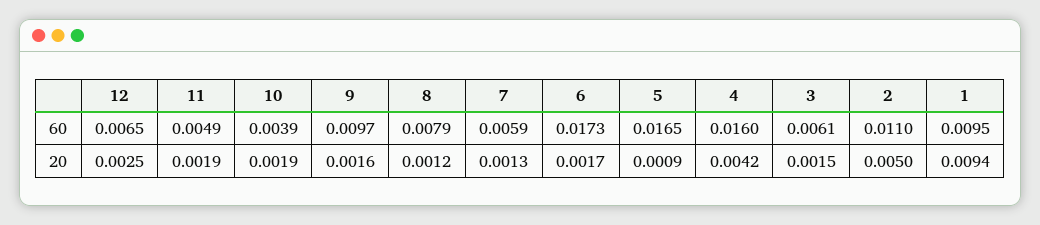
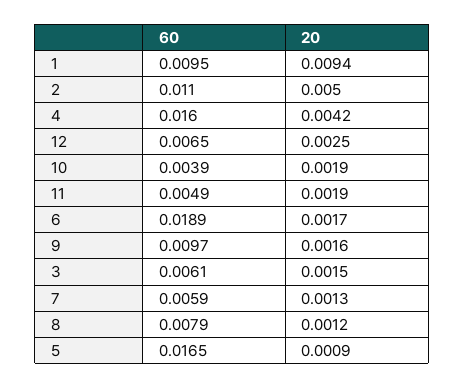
6, 60: 0.0173 -> 0.0189

